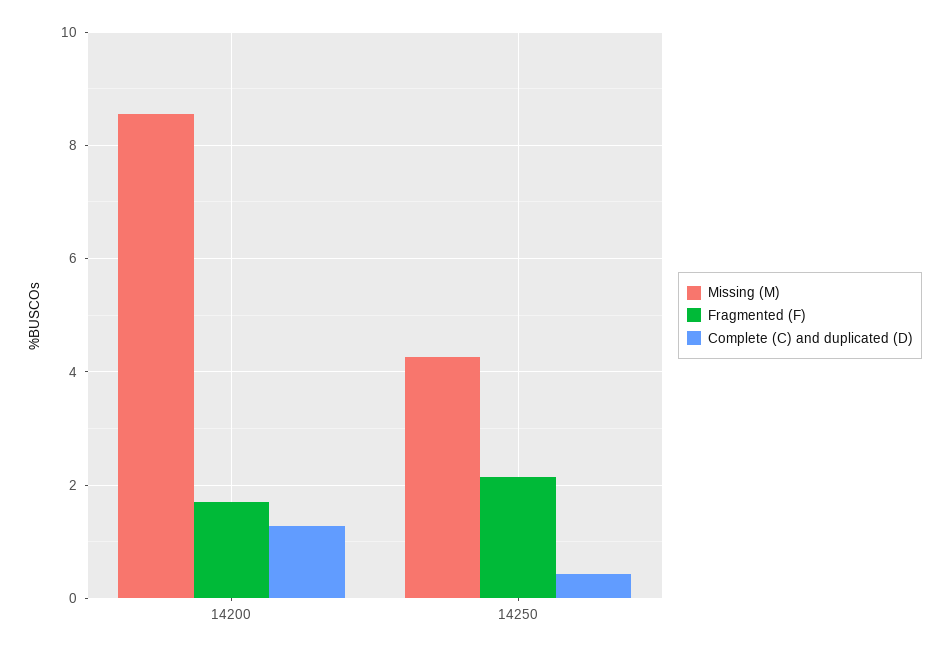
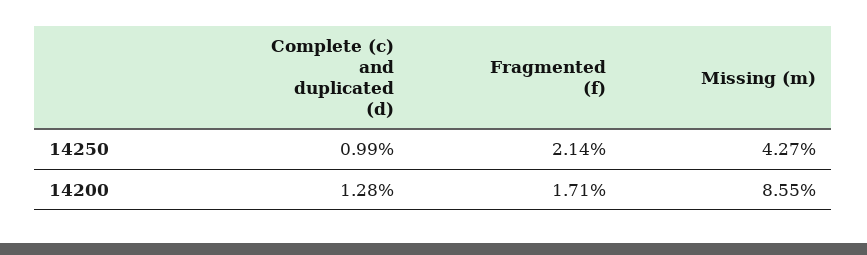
Complete (C) and duplicated (D), 14250: 0.4 -> 0.99

